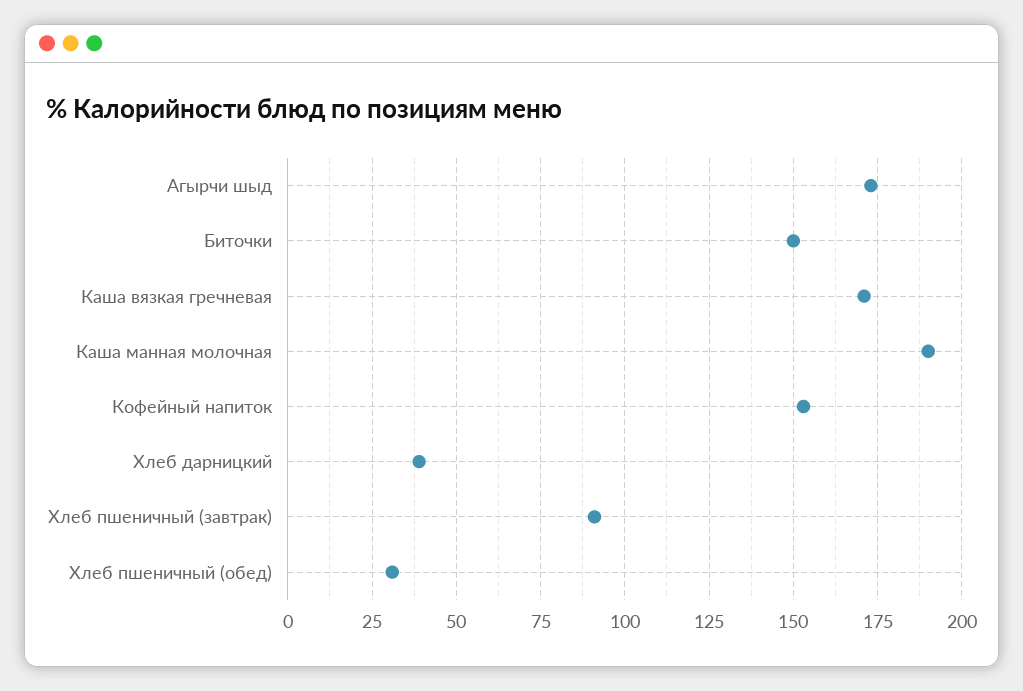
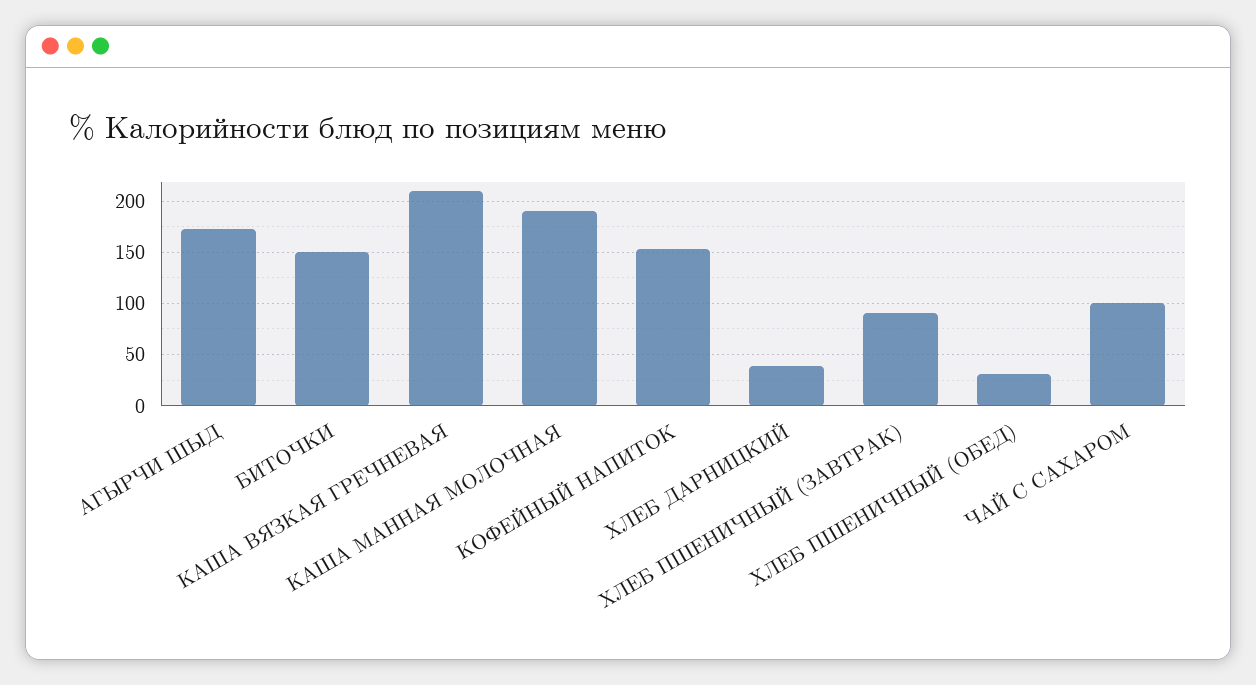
Каша вязкая гречневая: 170 -> 210
ЧАЙ С САХАРОМ: none -> 100

